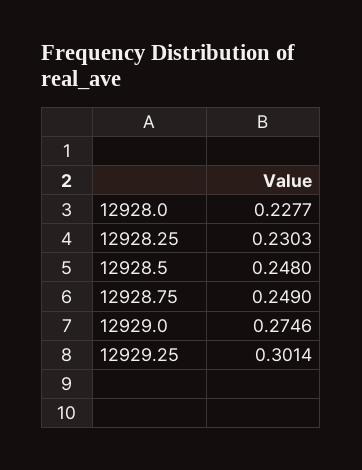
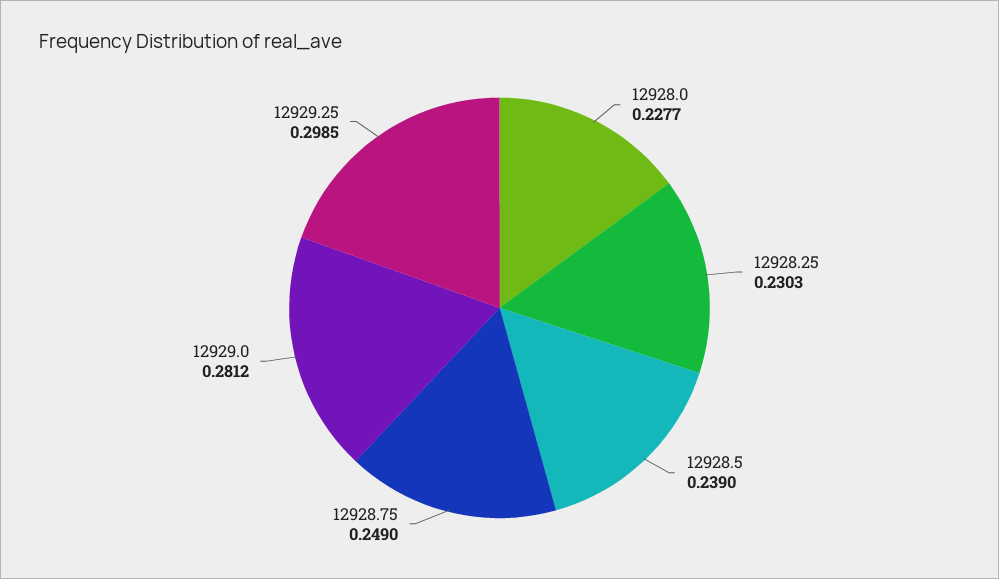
12928.5: 0.248 -> 0.239
12929.0: 0.2746 -> 0.2812
12929.25: 0.3014 -> 0.2985

